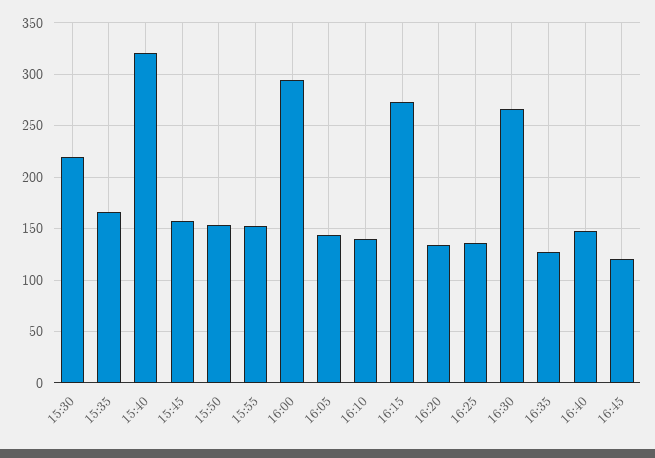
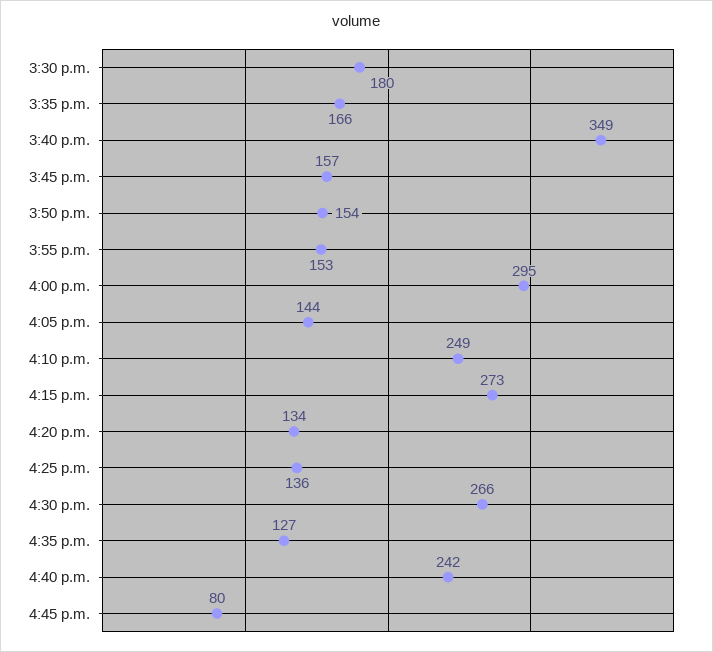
15:30: 220 -> 180
15:40: 320 -> 349
16:10: 140 -> 249
16:40: 150 -> 242
16:45: 120 -> 80

